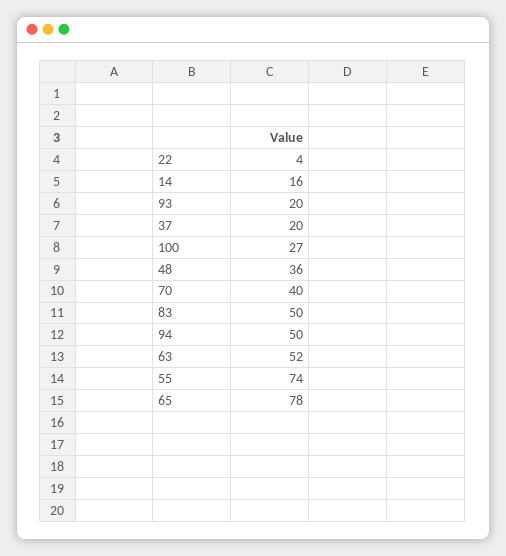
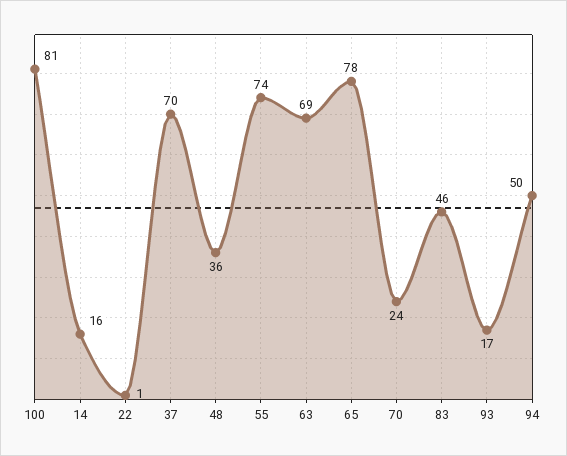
22: 4 -> 1
93: 20 -> 17
37: 20 -> 70
100: 27 -> 81
70: 40 -> 24
83: 50 -> 46
63: 52 -> 69

